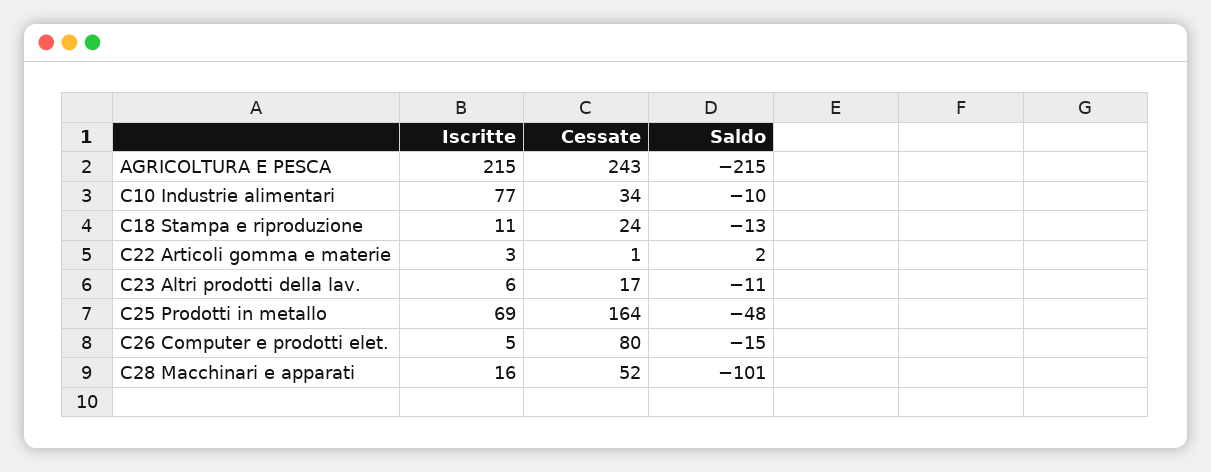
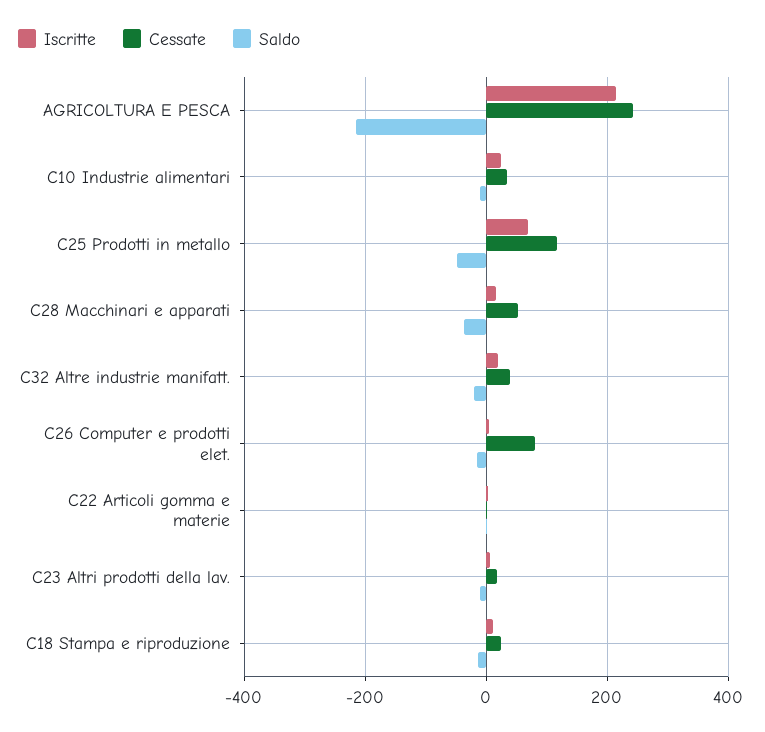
Iscritte, C10 Industrie alimentari: 77 -> 20
Cessate, C25 Prodotti in metallo: 164 -> 120
Saldo, C28 Macchinari e apparati: -101 -> -40
Iscritte, C32 Altre industrie manifatt.: none -> 20
Cessate, C32 Altre industrie manifatt.: none -> 40
Saldo, C32 Altre industrie manifatt.: none -> -20

